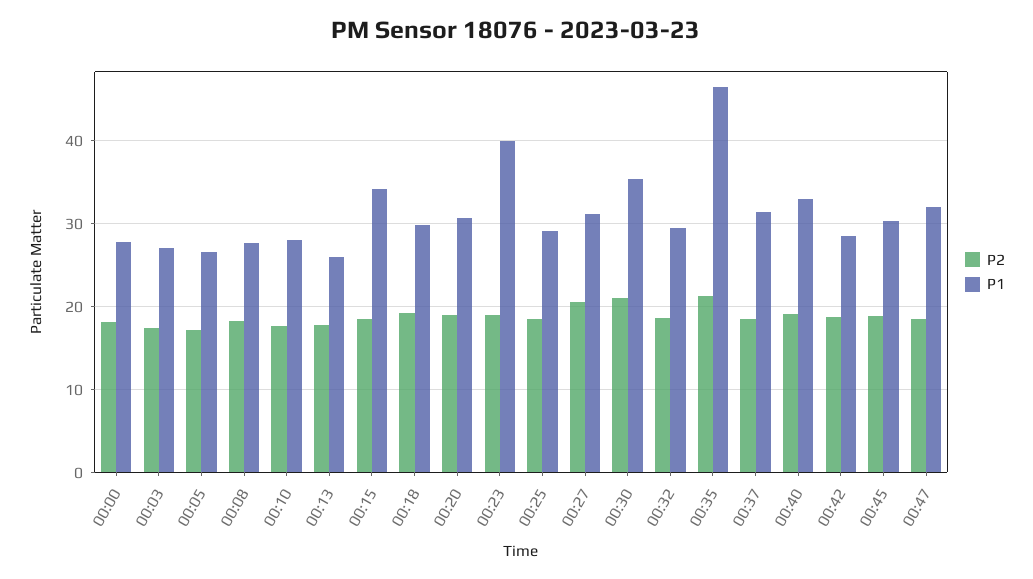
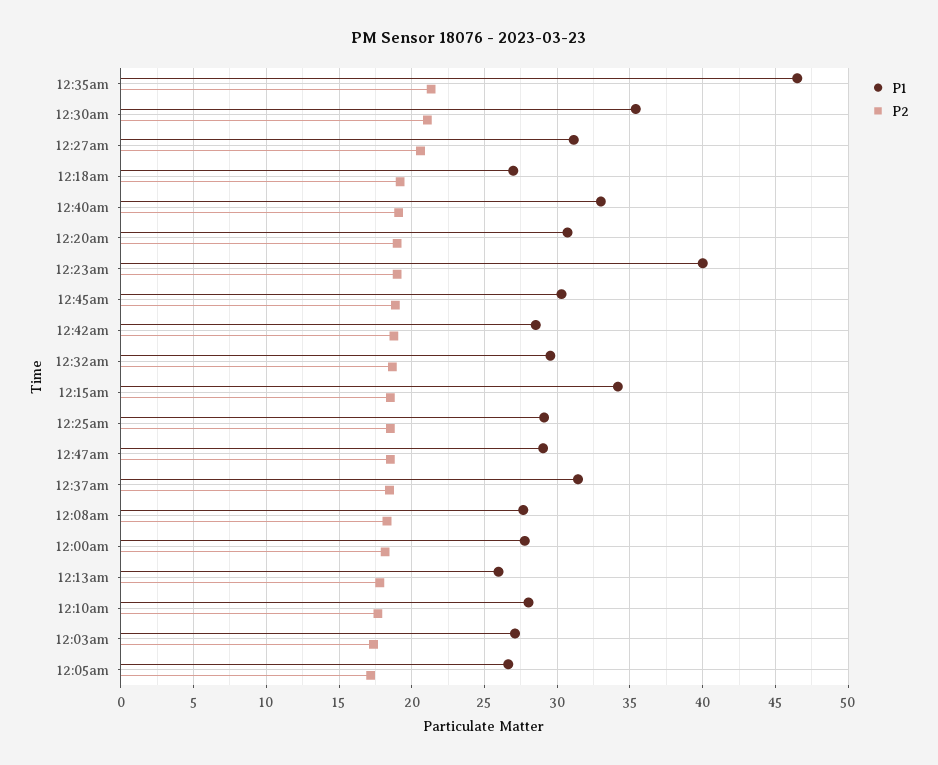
P1, 00:18: 30 -> 27
P1, 00:47: 32 -> 29

